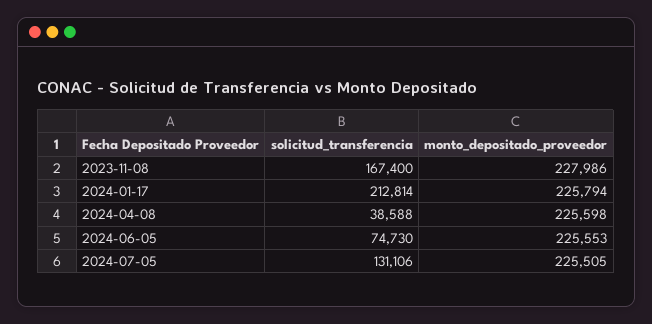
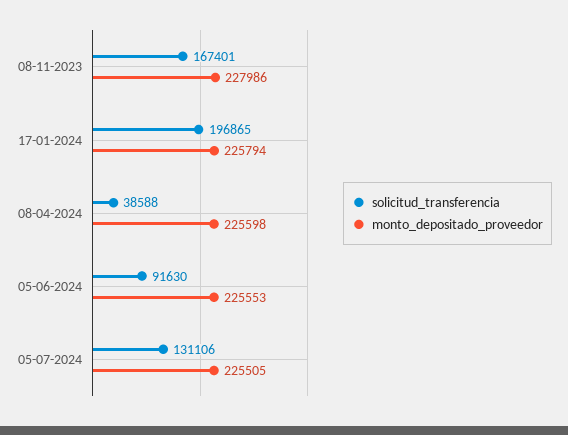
solicitud_transferencia, 2023-11-08: 167400 -> 167401
solicitud_transferencia, 2024-01-17: 212814 -> 196865
solicitud_transferencia, 2024-06-05: 74730 -> 91630

